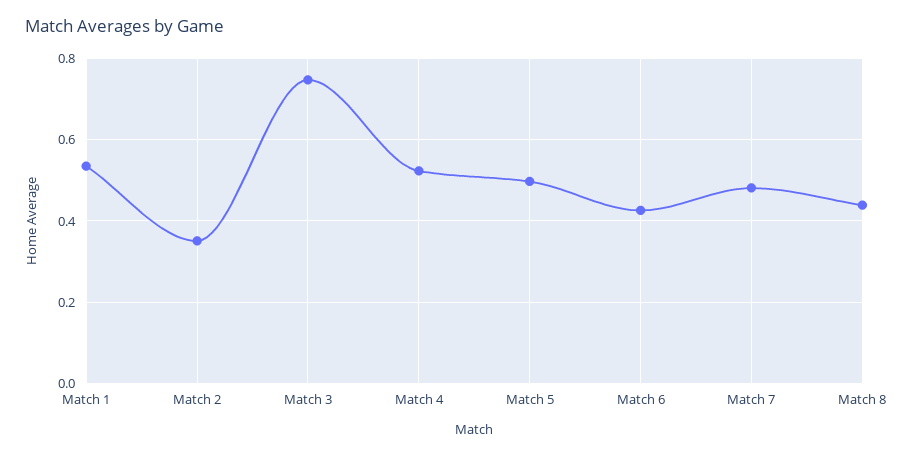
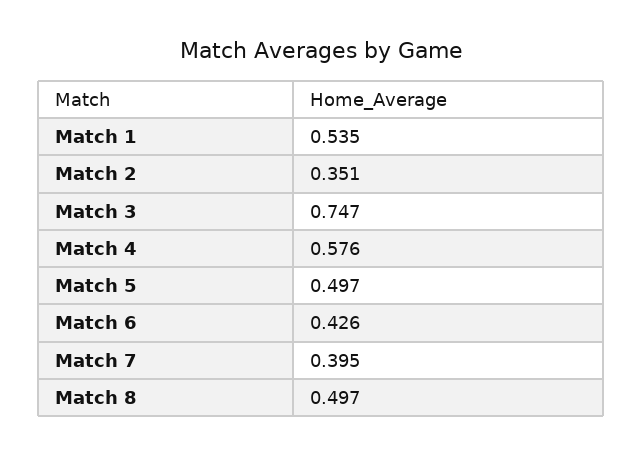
Match 4: 0.52 -> 0.576
Match 7: 0.48 -> 0.395
Match 8: 0.44 -> 0.497

